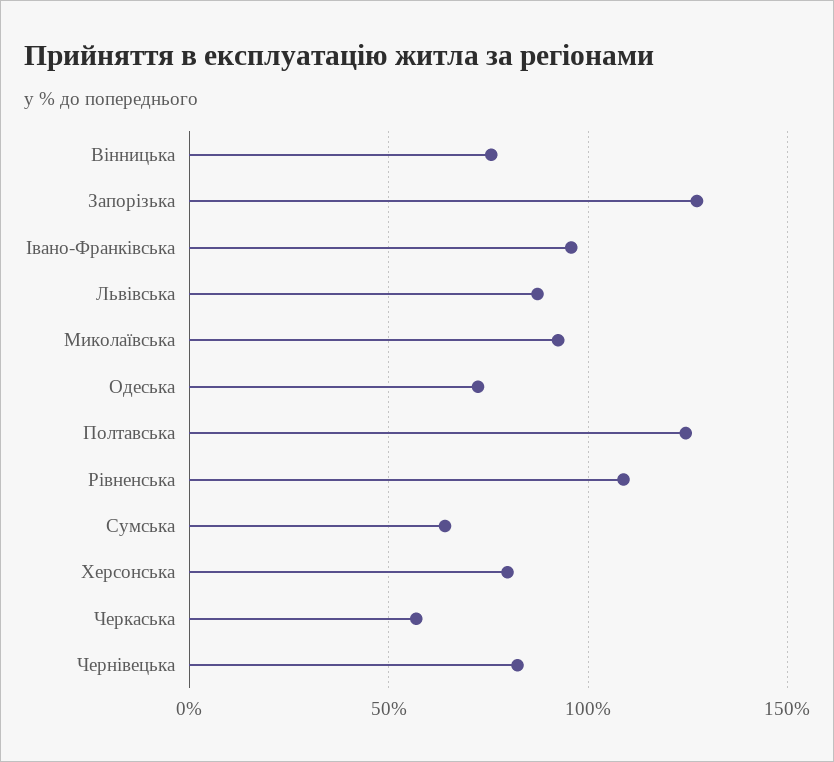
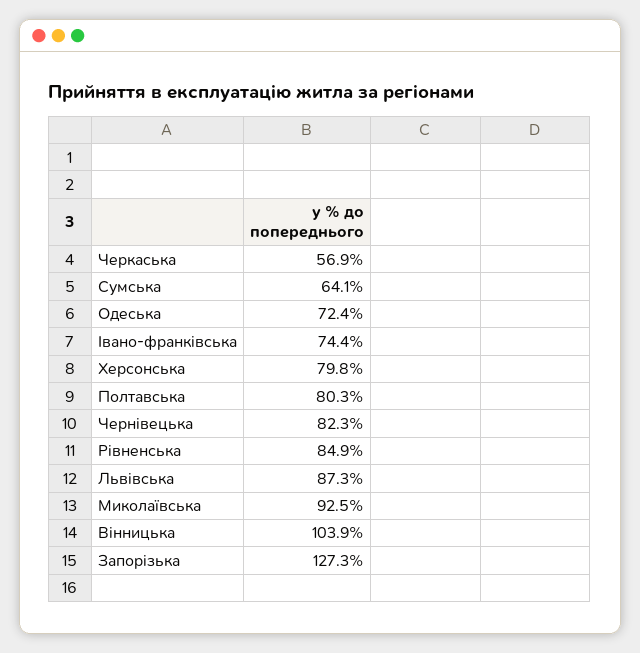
Вінницька: 75 -> 103.9
Івано-Франківська: 95 -> 74.4
Полтавська: 125 -> 80.3
Рівненська: 110 -> 84.9

